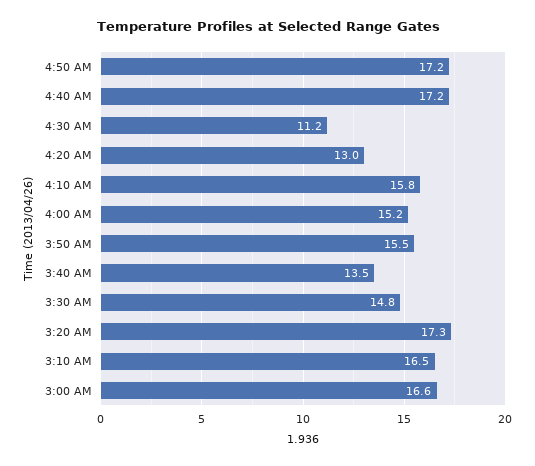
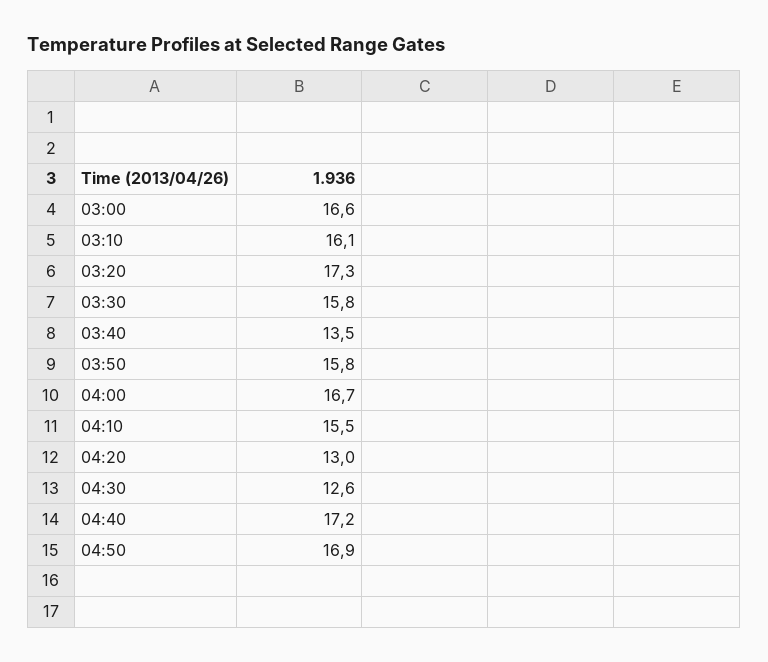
4:50 AM: 17.2 -> 16.9
4:30 AM: 11.2 -> 12.6
4:10 AM: 15.8 -> 15.5
4:00 AM: 15.2 -> 16.7
3:50 AM: 15.5 -> 15.8
3:30 AM: 14.8 -> 15.8
3:10 AM: 16.5 -> 16.1

